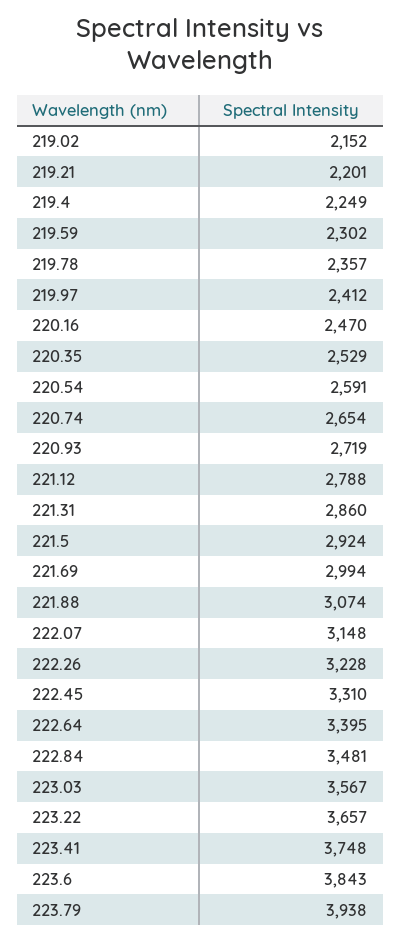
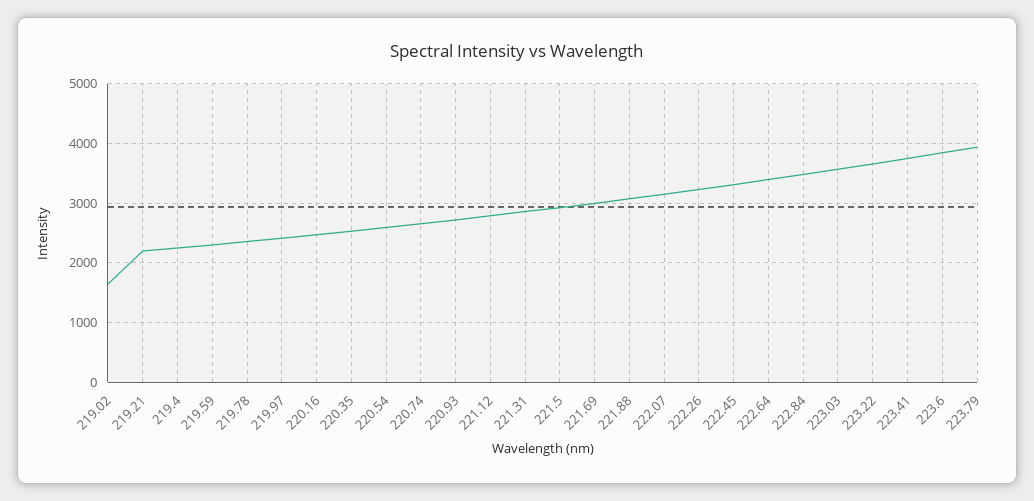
219.02: 2152 -> 1600

